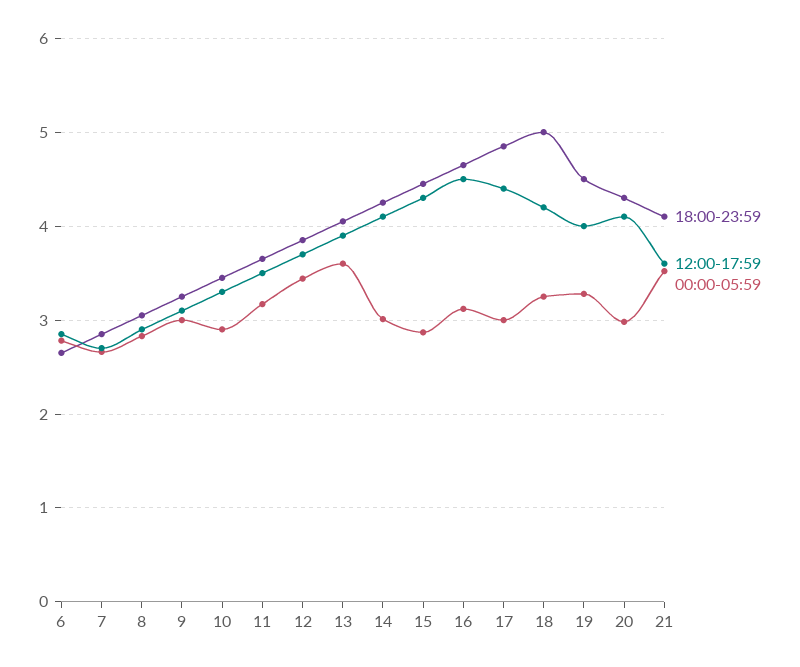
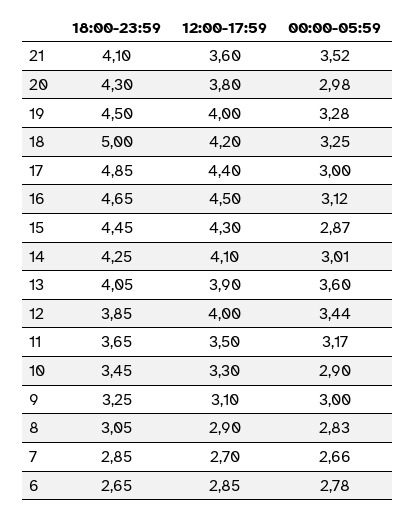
12:00-17:59, 12: 3.7 -> 4
12:00-17:59, 20: 4.1 -> 3.8

